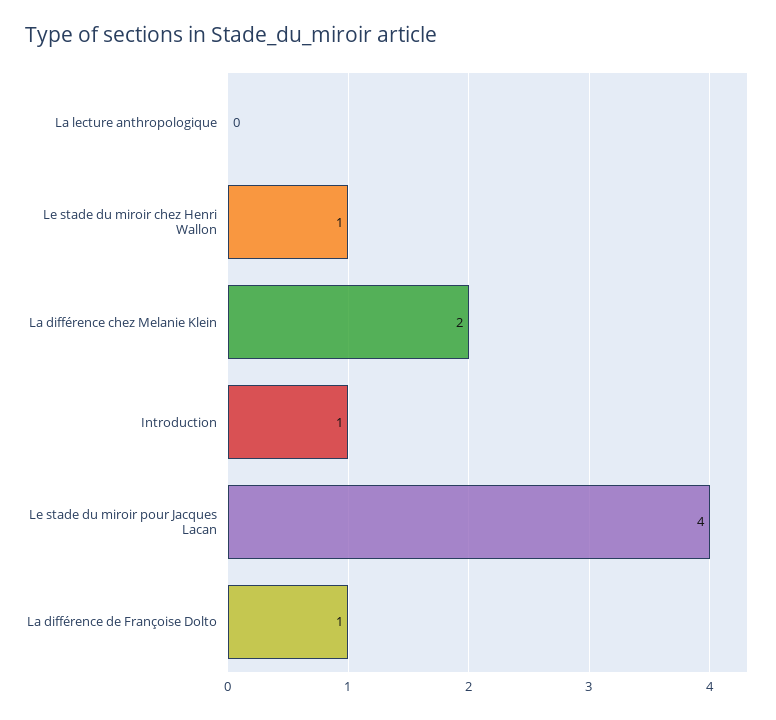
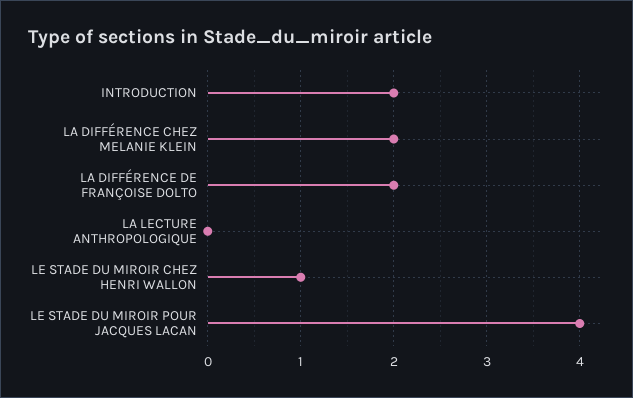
Introduction: 1 -> 2
La différence de Françoise Dolto: 1 -> 2

